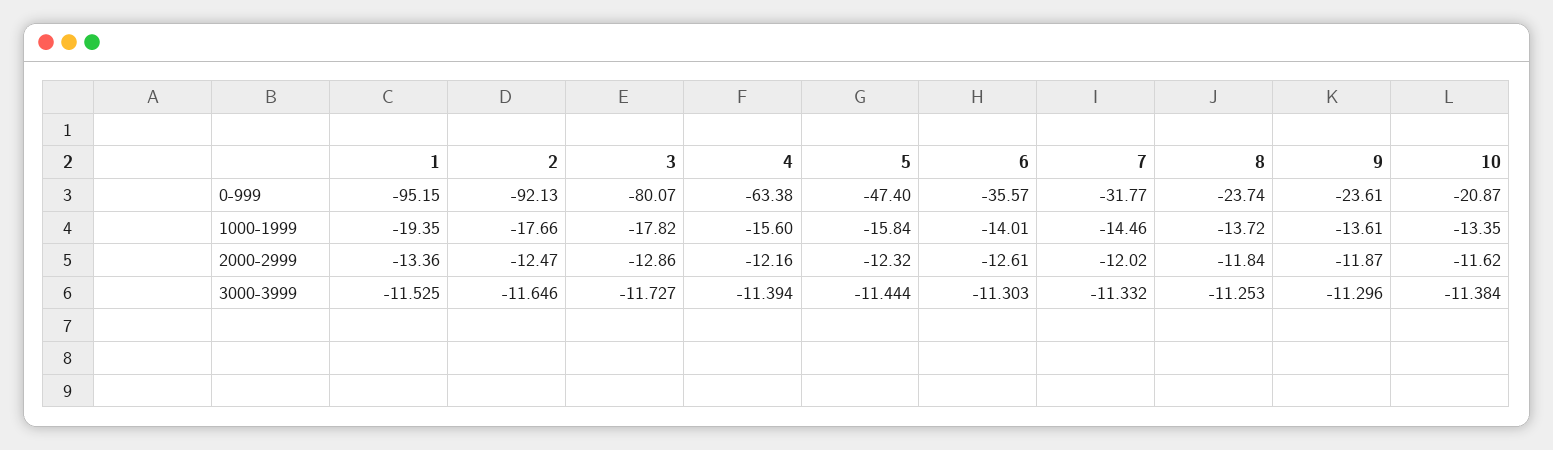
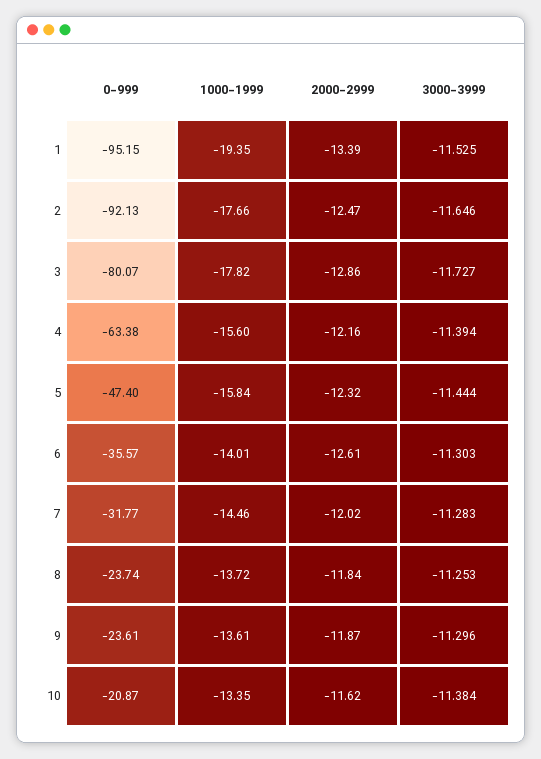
1, 2000-2999: -13.36 -> -13.39
7, 3000-3999: -11.332 -> -11.283

